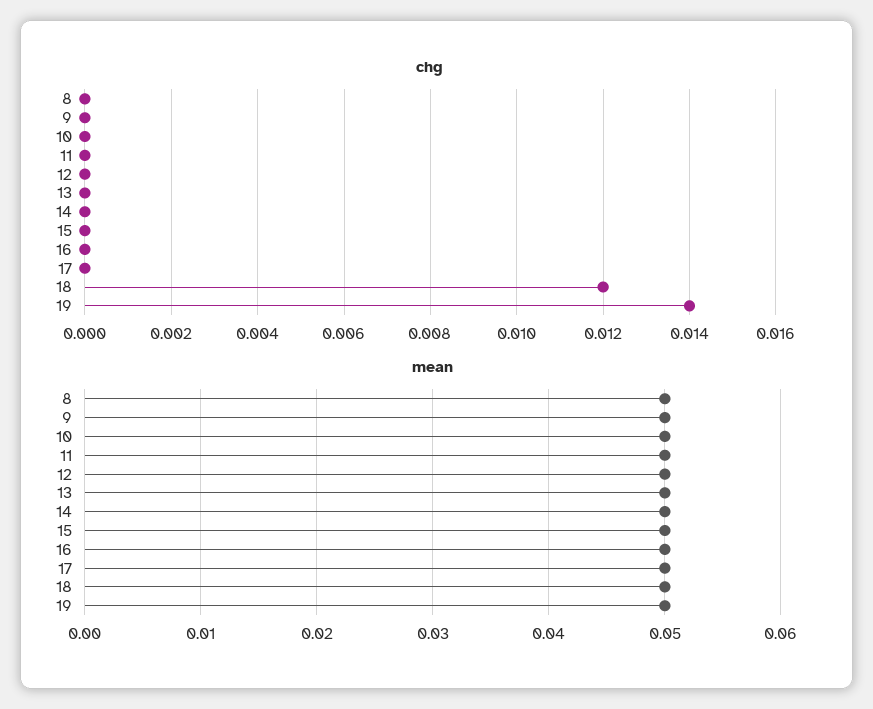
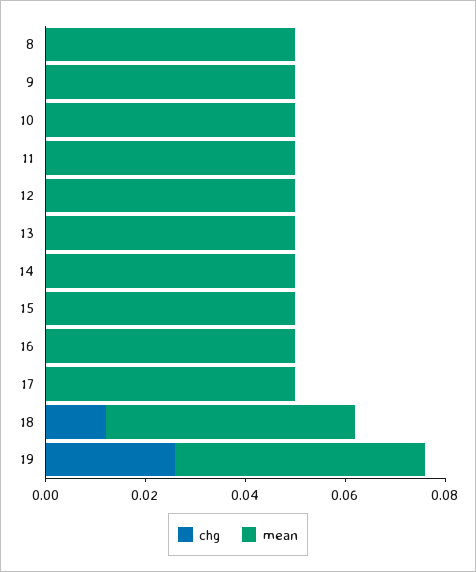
chg, 19: 0.014 -> 0.025

